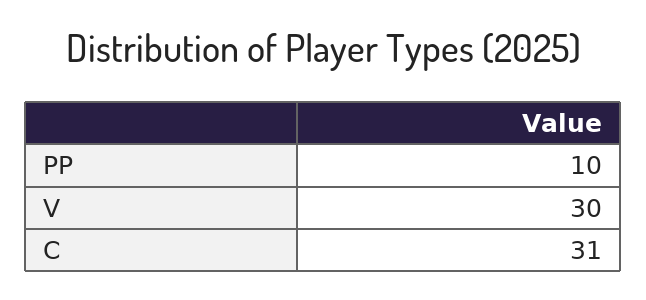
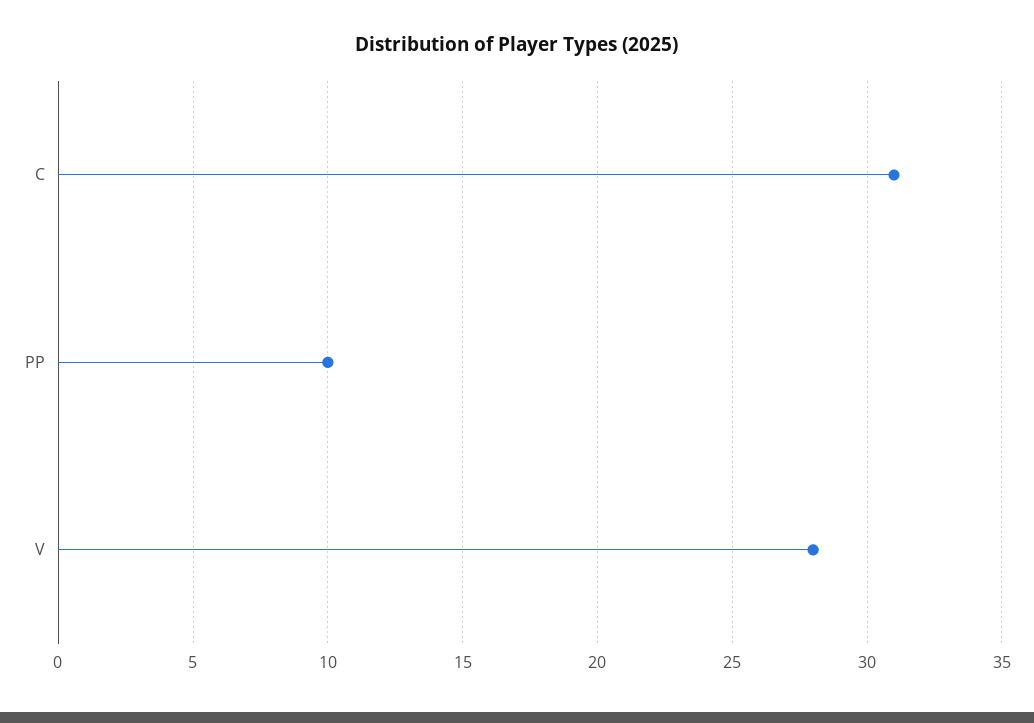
V: 30 -> 28

